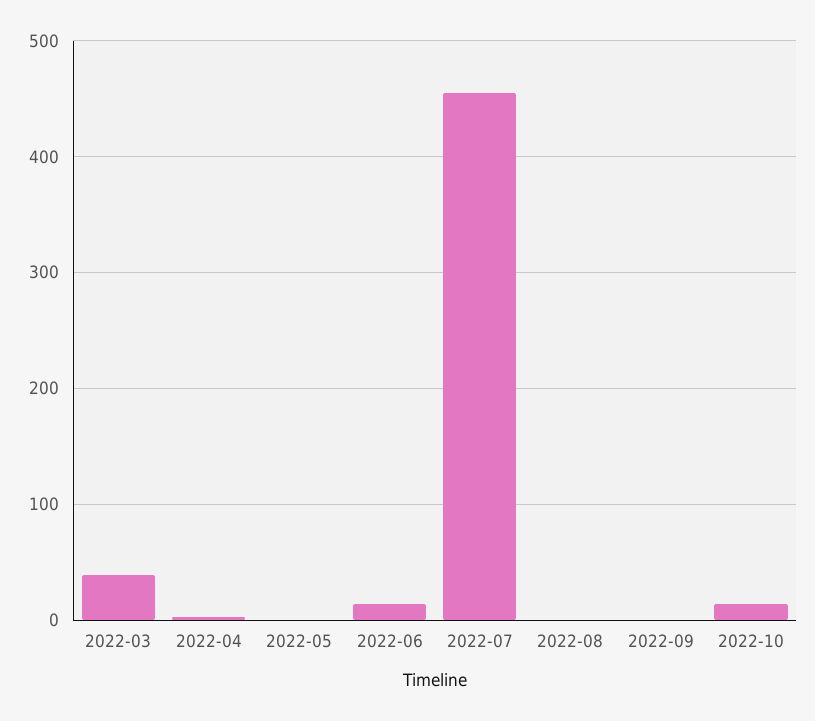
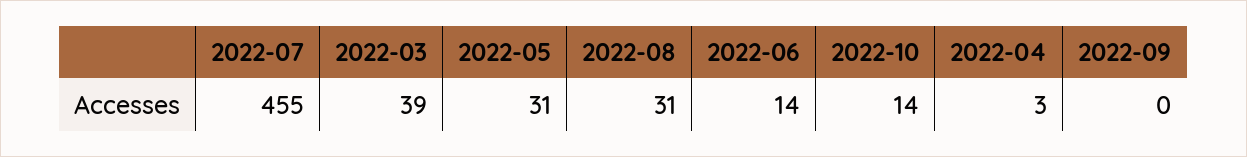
2022-05: 0 -> 31
2022-08: 0 -> 31

